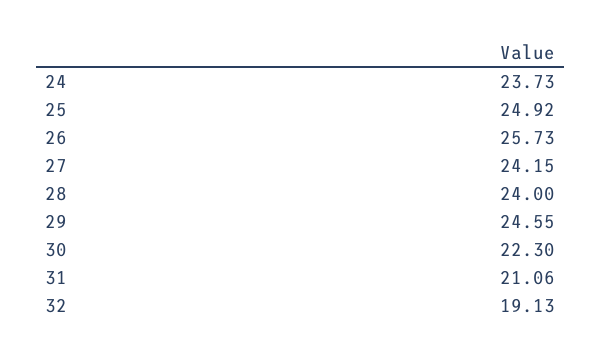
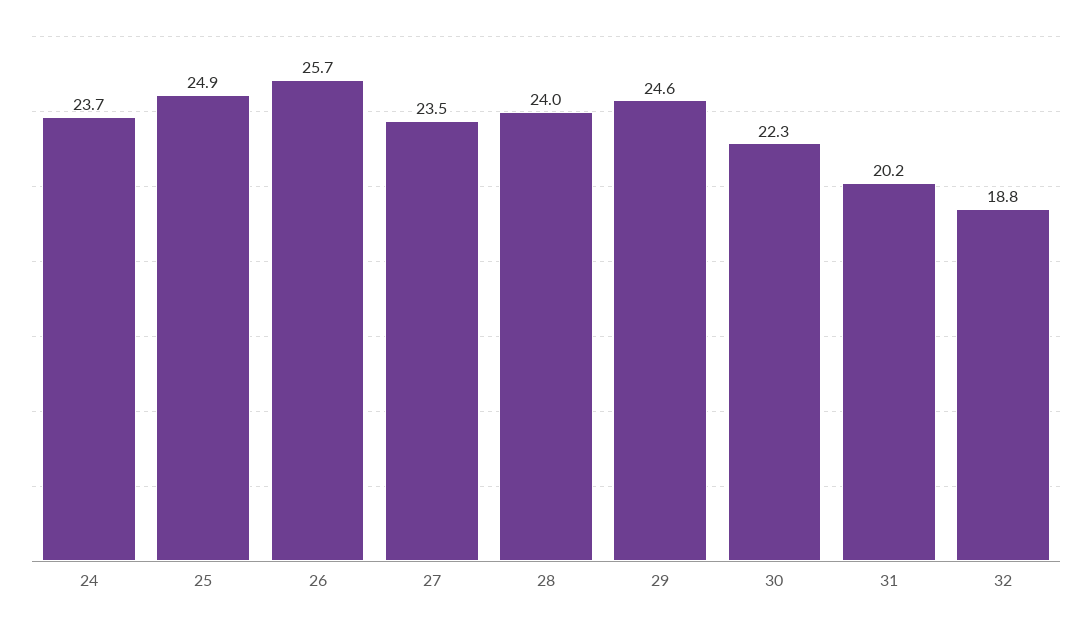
27: 24.15 -> 23.5
31: 21.06 -> 20.2
32: 19.13 -> 18.8

